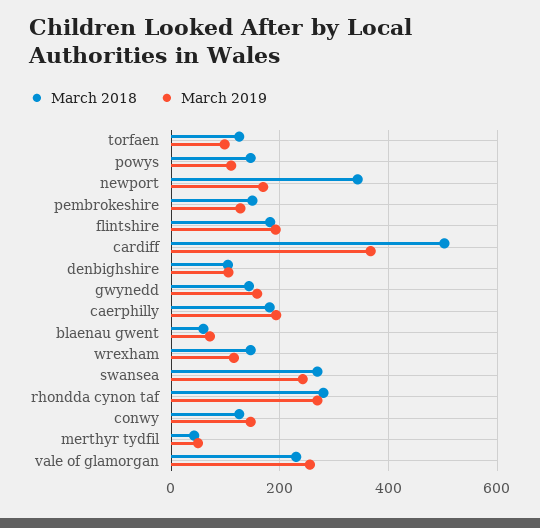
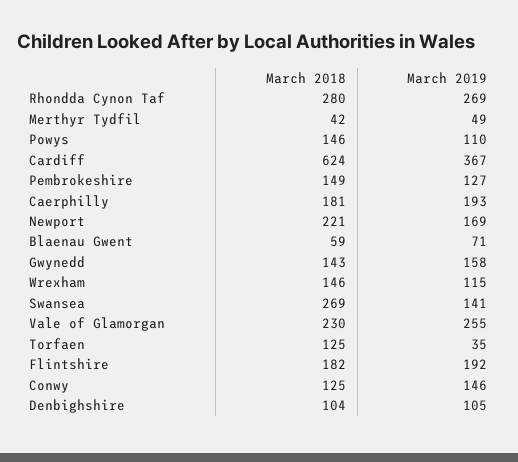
March 2019, torfaen: 100 -> 35
March 2018, newport: 340 -> 221
March 2018, cardiff: 500 -> 624
March 2019, swansea: 240 -> 141

